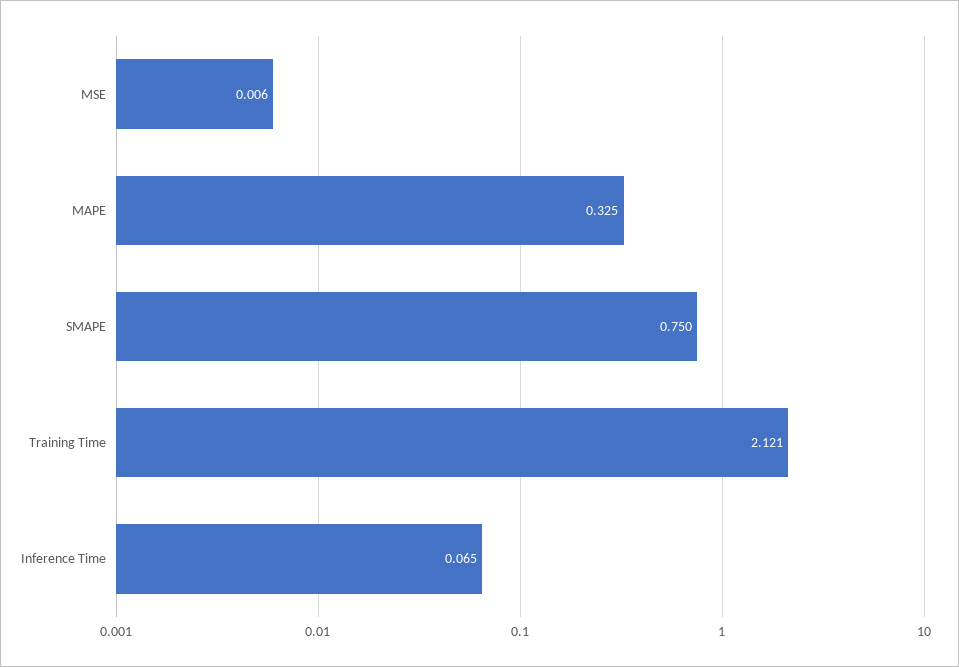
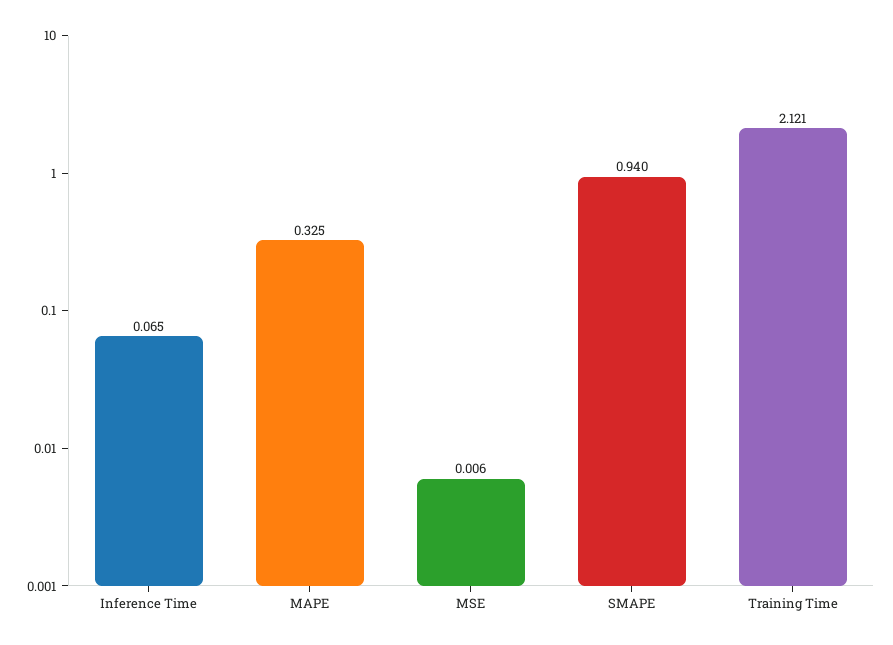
SMAPE: 0.75 -> 0.94

